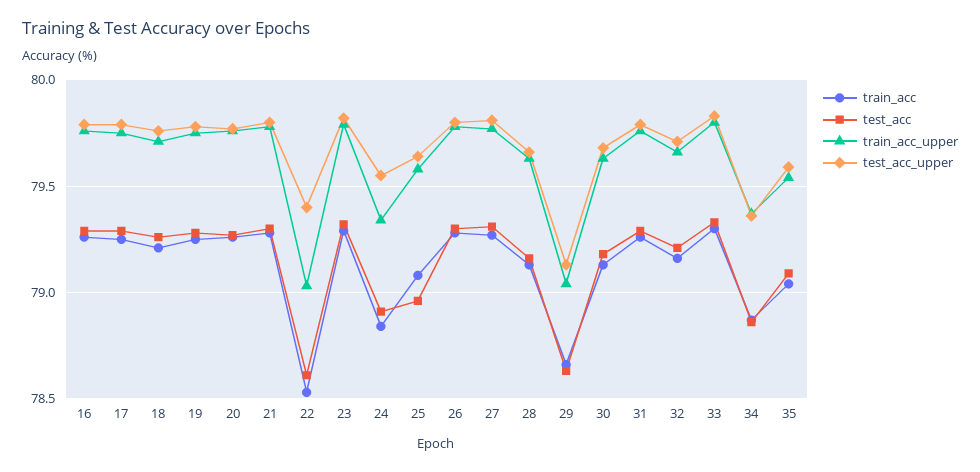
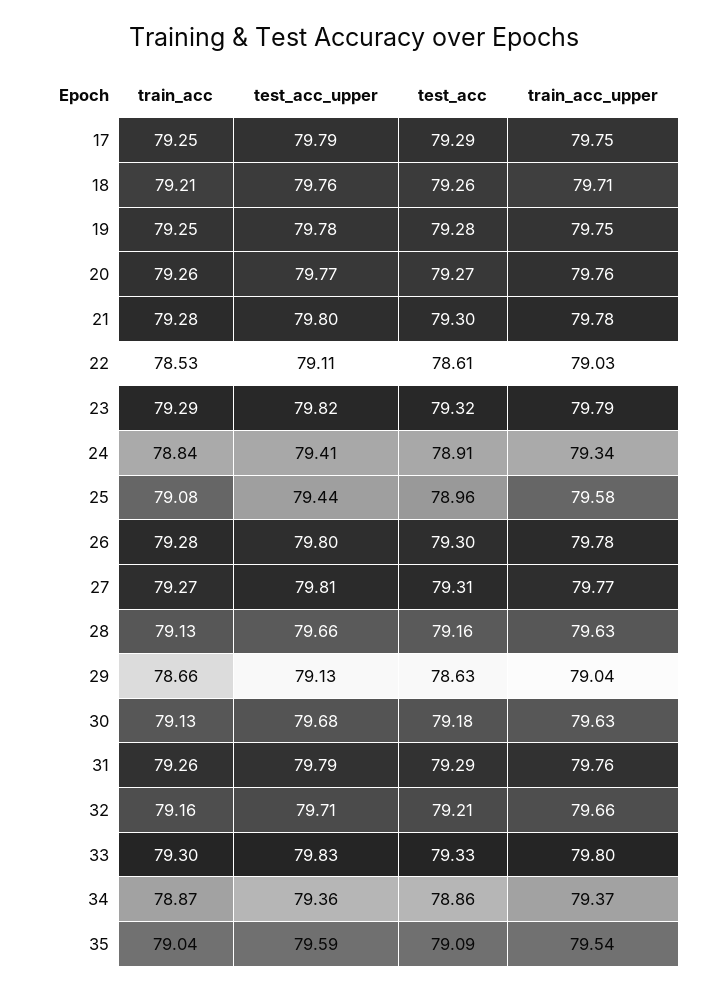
train_acc, 16: 79.25 -> none
test_acc, 16: 79.3 -> none
train_acc_upper, 16: 79.75 -> none
test_acc_upper, 16: 79.8 -> none
test_acc_upper, 22: 79.4 -> 79.11
test_acc_upper, 24: 79.55 -> 79.41
test_acc_upper, 25: 79.65 -> 79.44

